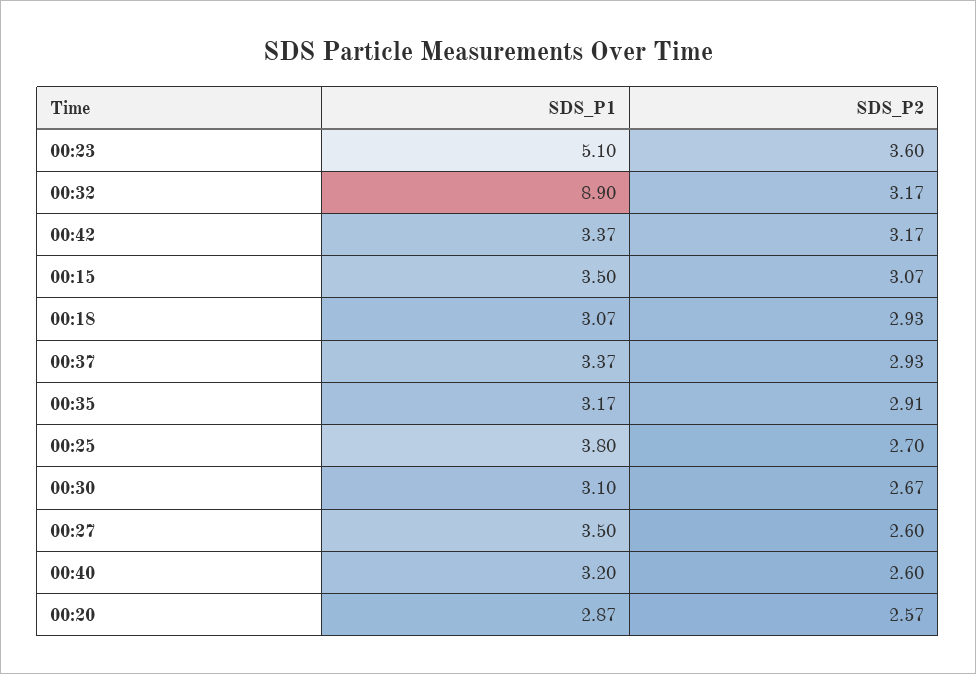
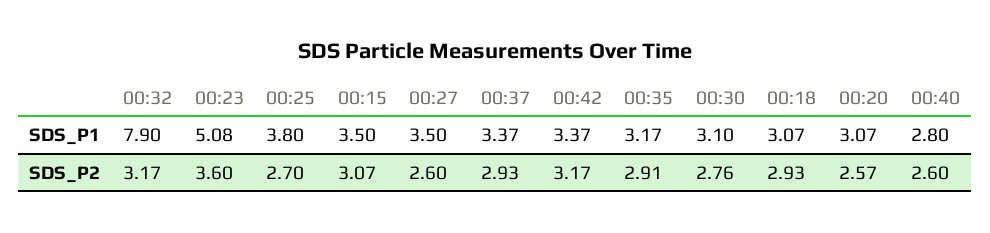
SDS_P1, 00:23: 5.1 -> 5.08
SDS_P1, 00:32: 8.9 -> 7.9
SDS_P2, 00:30: 2.67 -> 2.76
SDS_P1, 00:40: 3.2 -> 2.8
SDS_P1, 00:20: 2.87 -> 3.07

